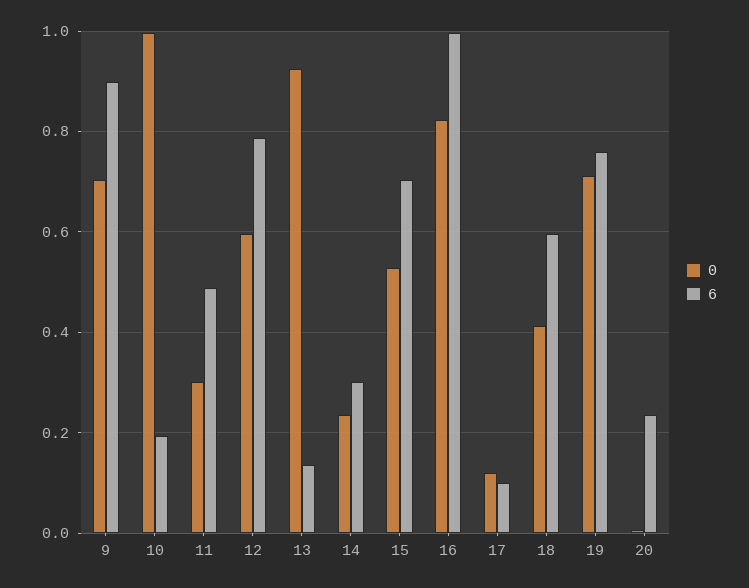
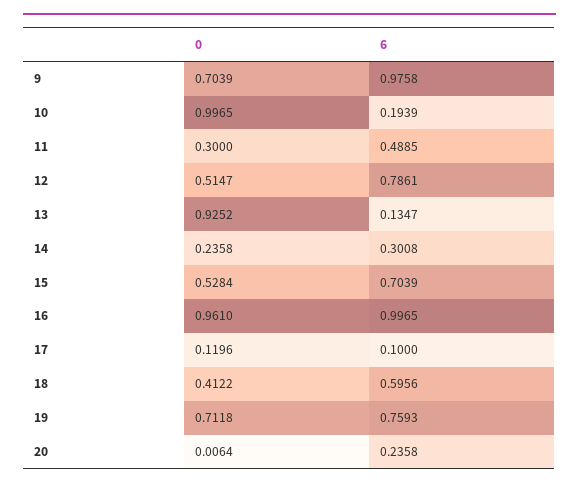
6, 9: 0.9 -> 0.9758
0, 12: 0.6 -> 0.5147
0, 16: 0.82 -> 0.961

